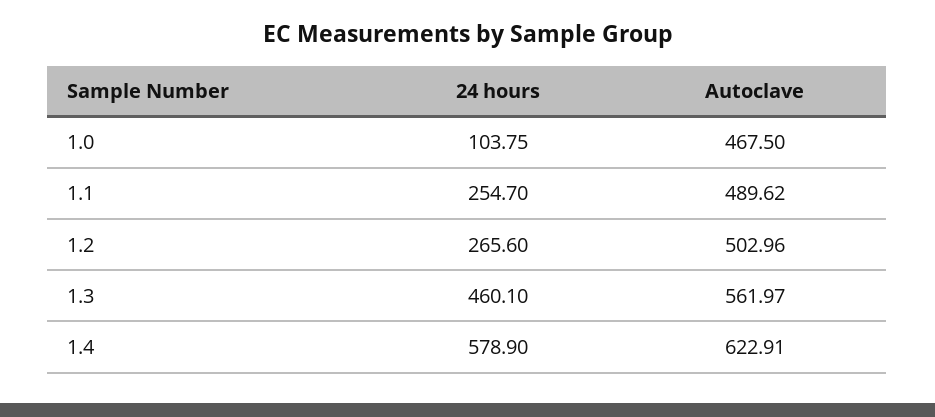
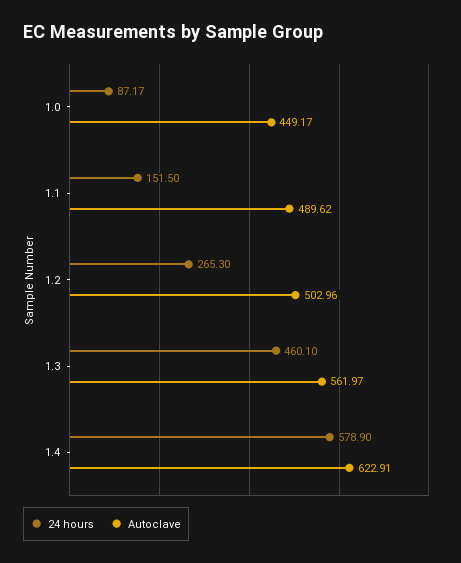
24 hours, 1.0: 103.75 -> 87.17
Autoclave, 1.0: 467.5 -> 449.17
24 hours, 1.1: 254.7 -> 151.5
24 hours, 1.2: 265.6 -> 265.3

